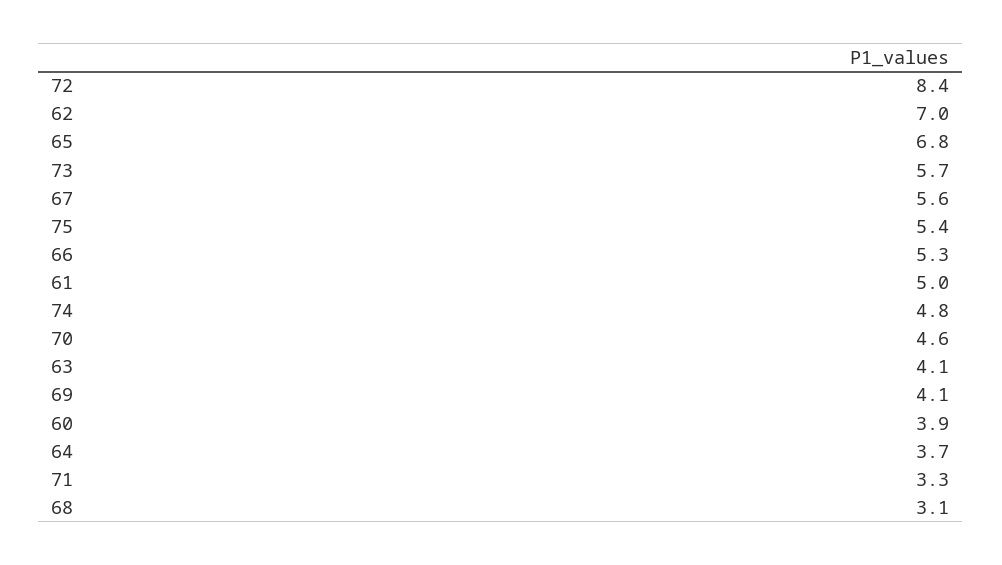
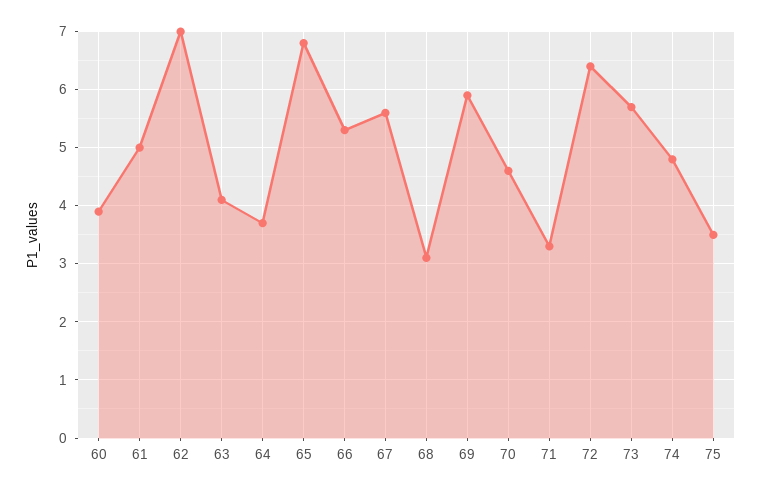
72: 8.4 -> 6.5
75: 5.4 -> 3.5
69: 4.1 -> 6

